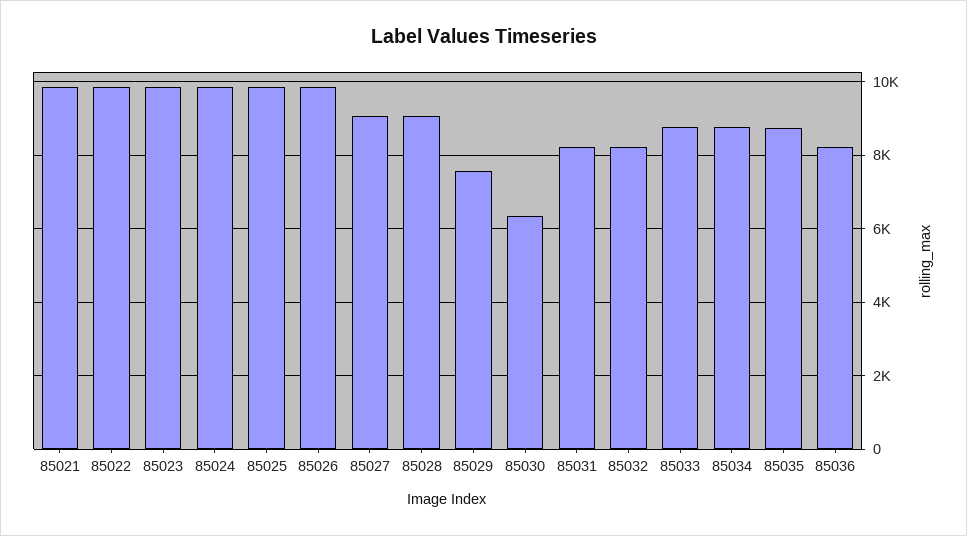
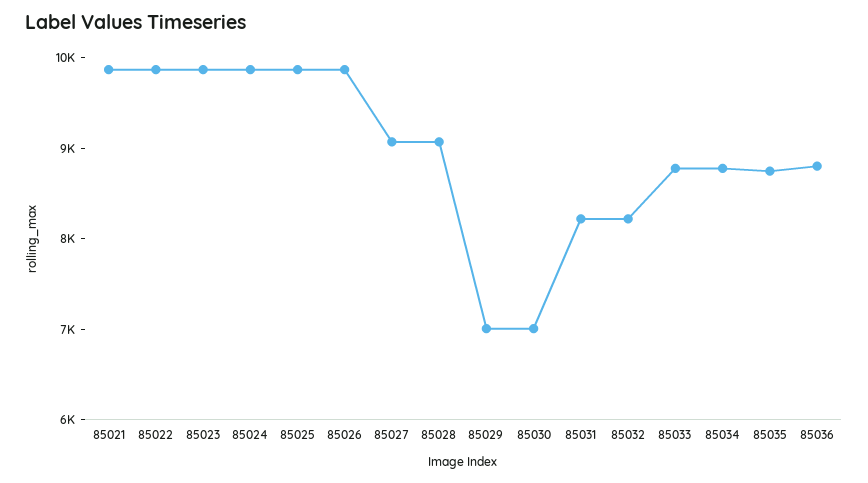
85029: 7600 -> 7000
85030: 6400 -> 7000
85036: 8200 -> 8800

